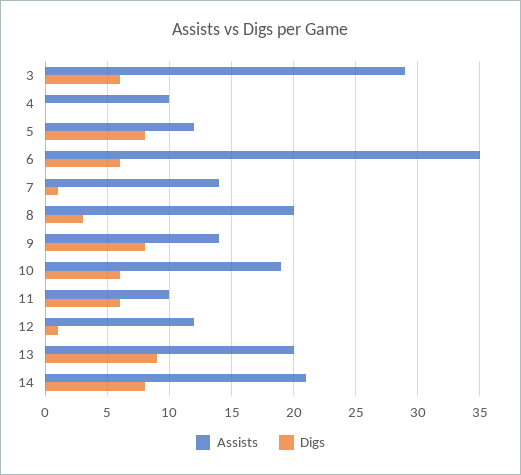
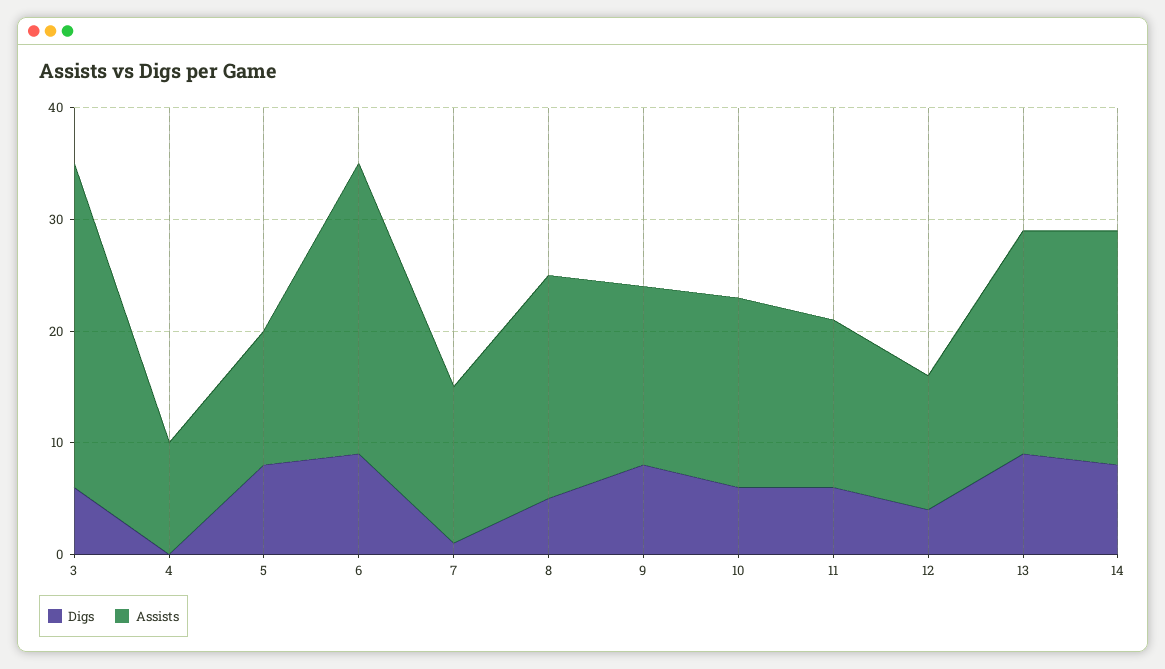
Assists, 6: 35 -> 26
Digs, 6: 6 -> 9
Digs, 8: 3 -> 5
Assists, 9: 14 -> 16
Assists, 10: 19 -> 17
Assists, 11: 10 -> 15
Digs, 12: 1 -> 4

